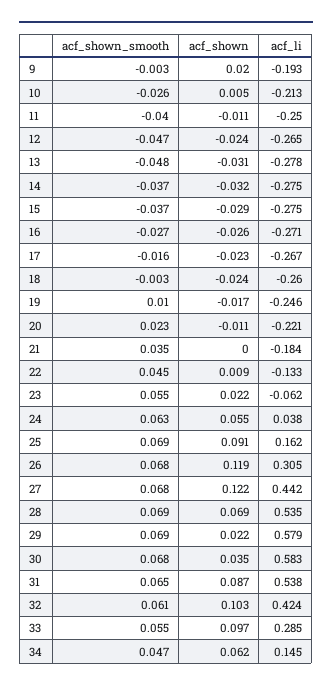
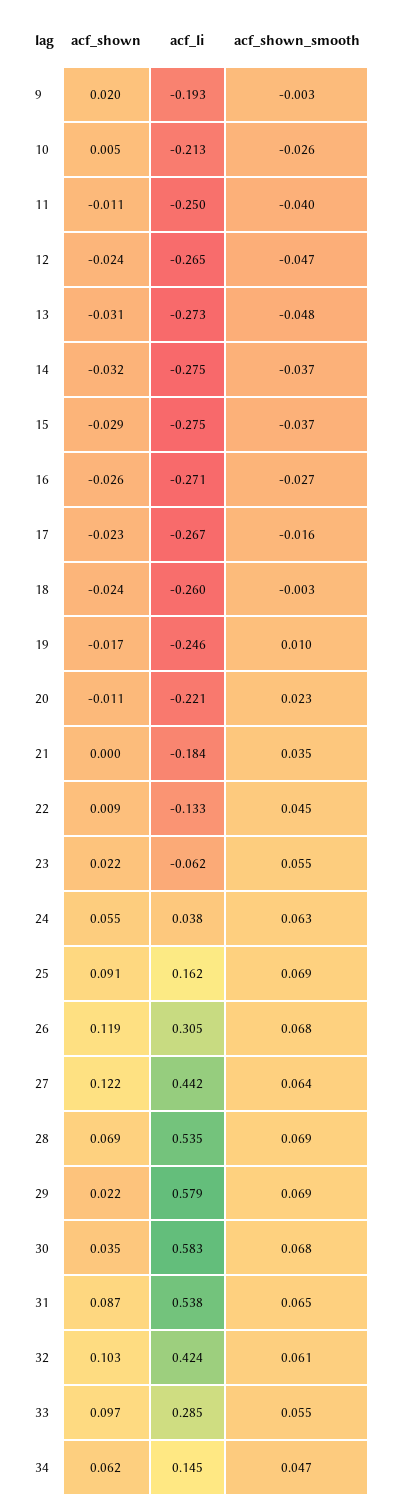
acf_li, 13: -0.278 -> -0.273
acf_shown_smooth, 27: 0.068 -> 0.064

